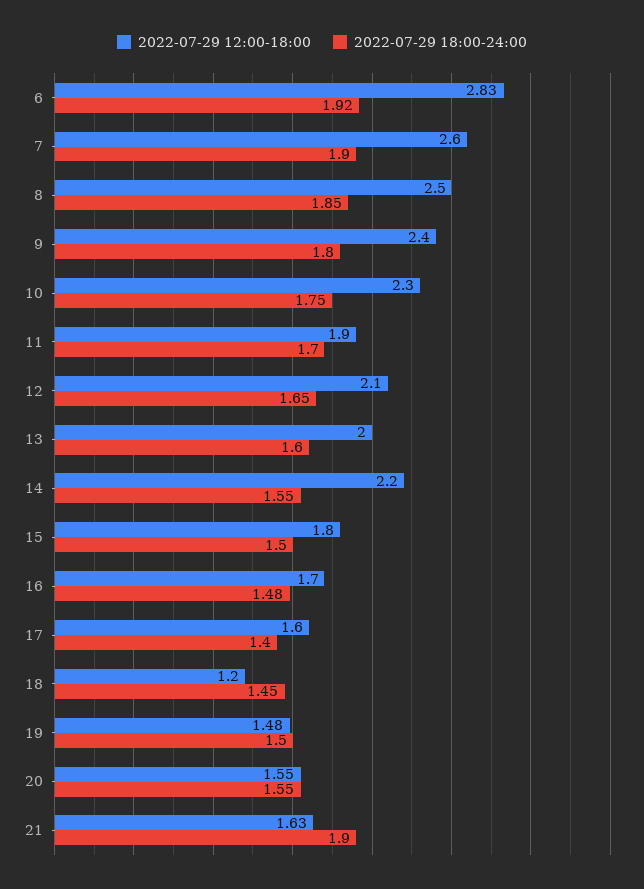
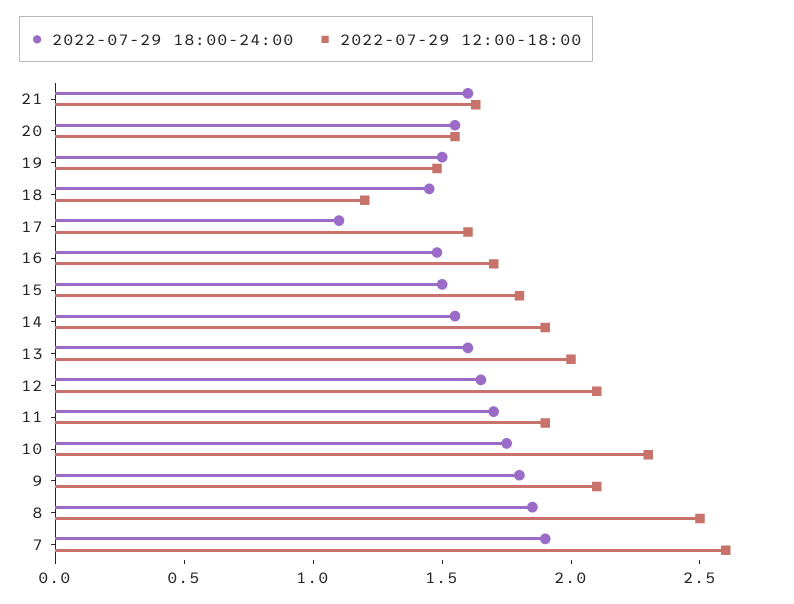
2022-07-29 12:00-18:00, 6: 2.83 -> none
2022-07-29 18:00-24:00, 6: 1.92 -> none
2022-07-29 12:00-18:00, 9: 2.4 -> 2.1
2022-07-29 12:00-18:00, 14: 2.2 -> 1.9
2022-07-29 18:00-24:00, 17: 1.4 -> 1.1
2022-07-29 18:00-24:00, 21: 1.9 -> 1.6

